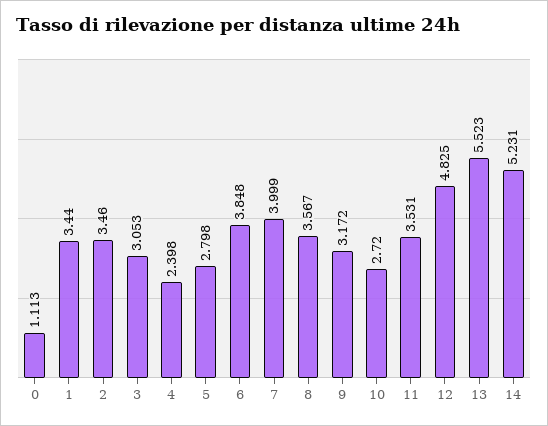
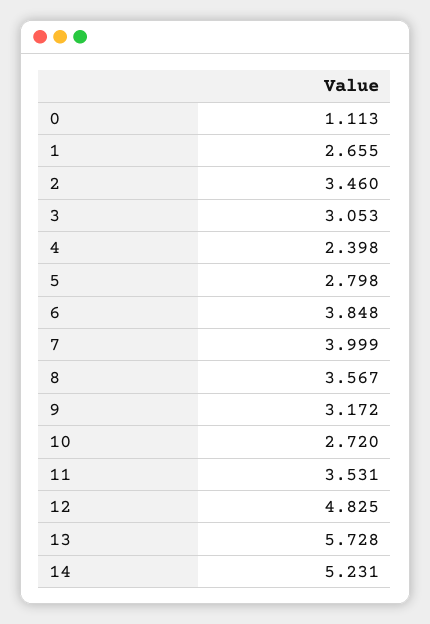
1: 3.44 -> 2.655
13: 5.523 -> 5.728

